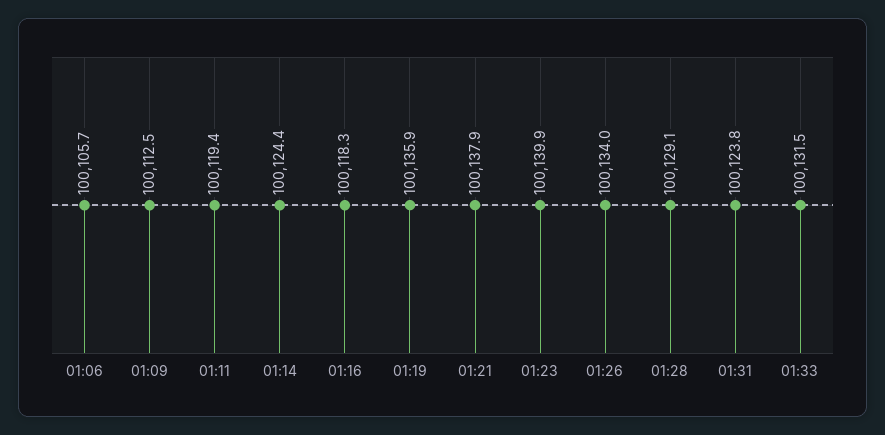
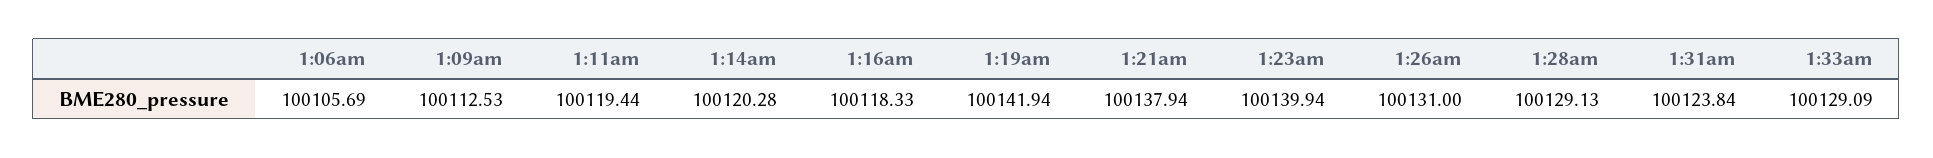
01:14: 100124.4 -> 100120.28
01:19: 100135.9 -> 100141.94
01:26: 100134 -> 100131
01:33: 100131.5 -> 100129.09

